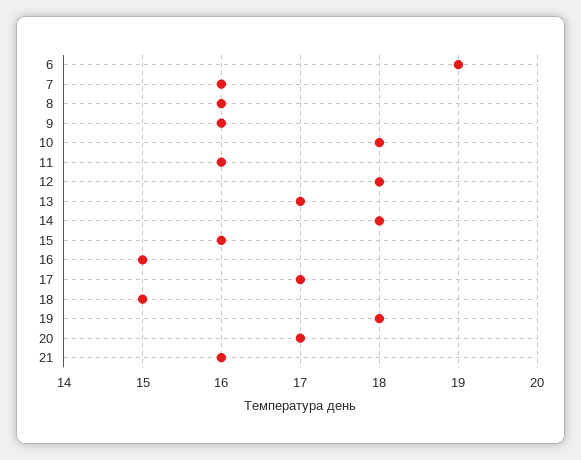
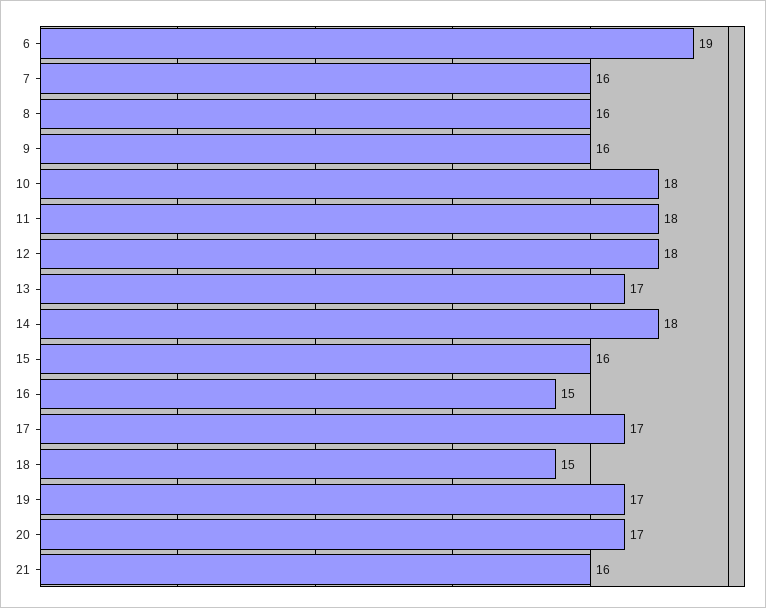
11: 16 -> 18
19: 18 -> 17

